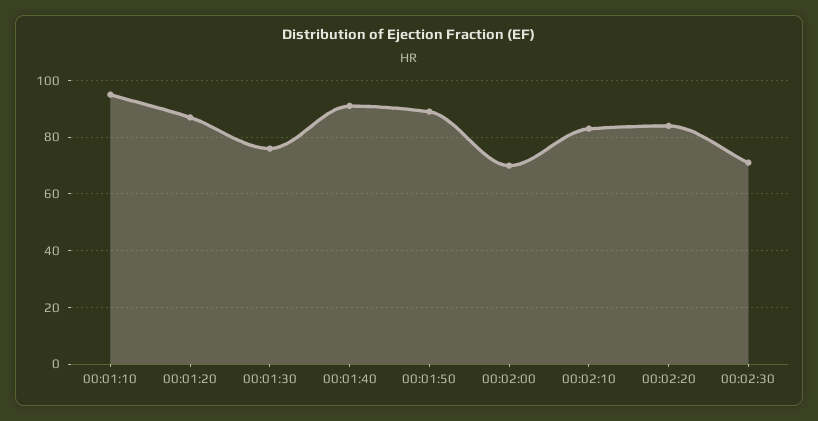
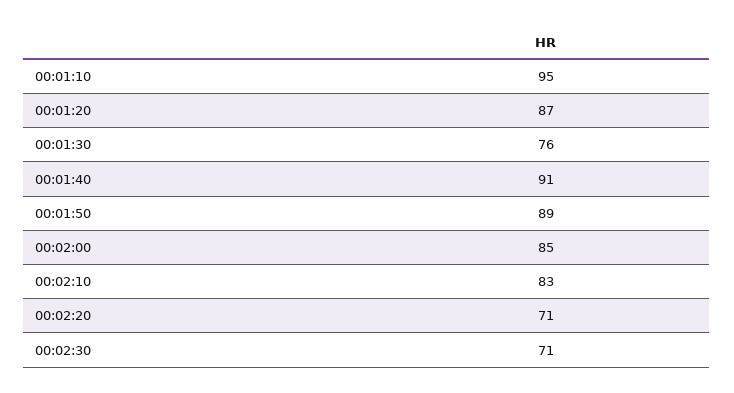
00:02:00: 70 -> 85
00:02:20: 85 -> 71

